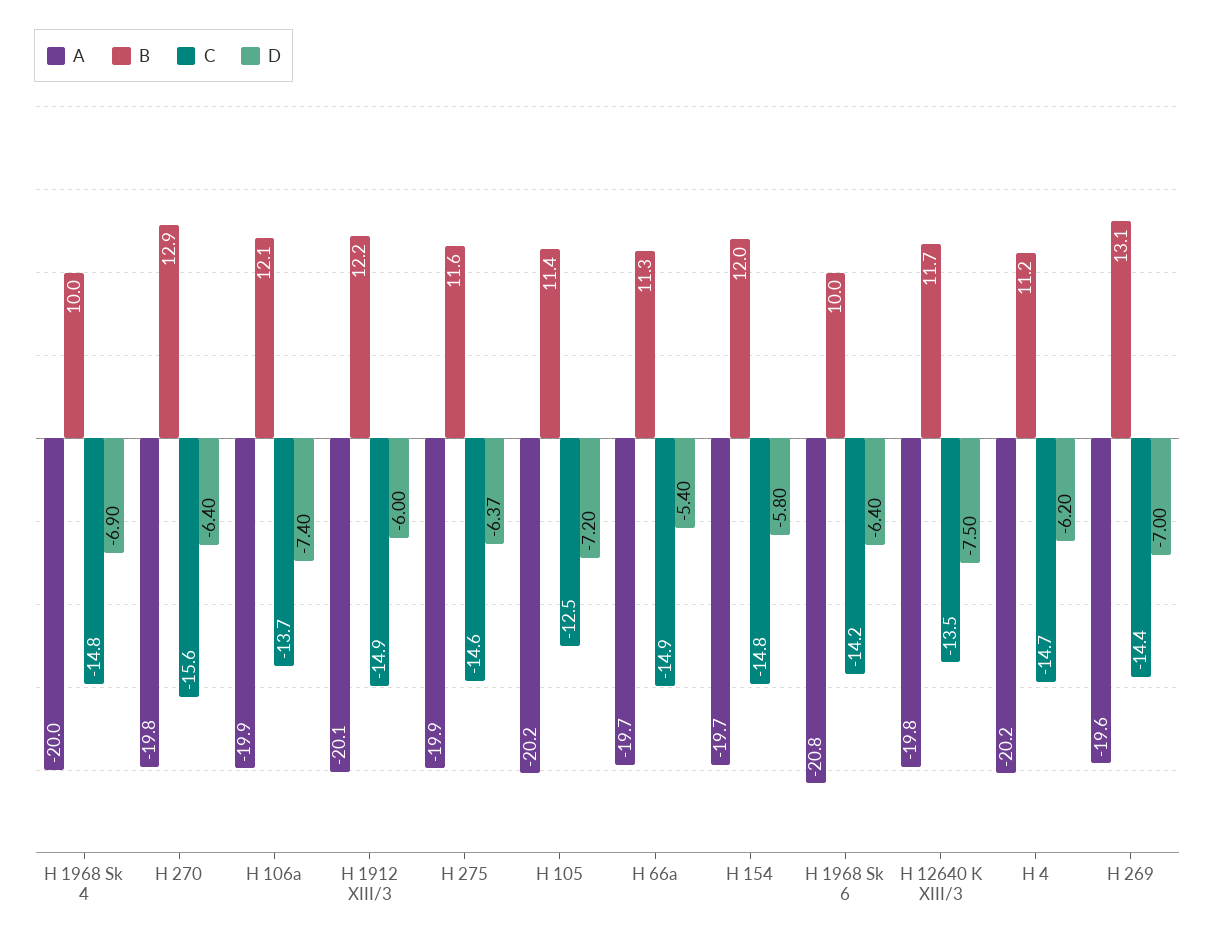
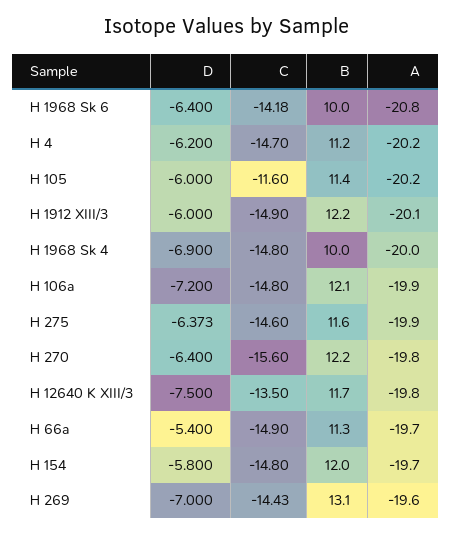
B, H 270: 12.9 -> 12.2
C, H 106a: -13.7 -> -14.8
D, H 106a: -7.4 -> -7.2
C, H 105: -12.5 -> -11.6
D, H 105: -7.2 -> -6

